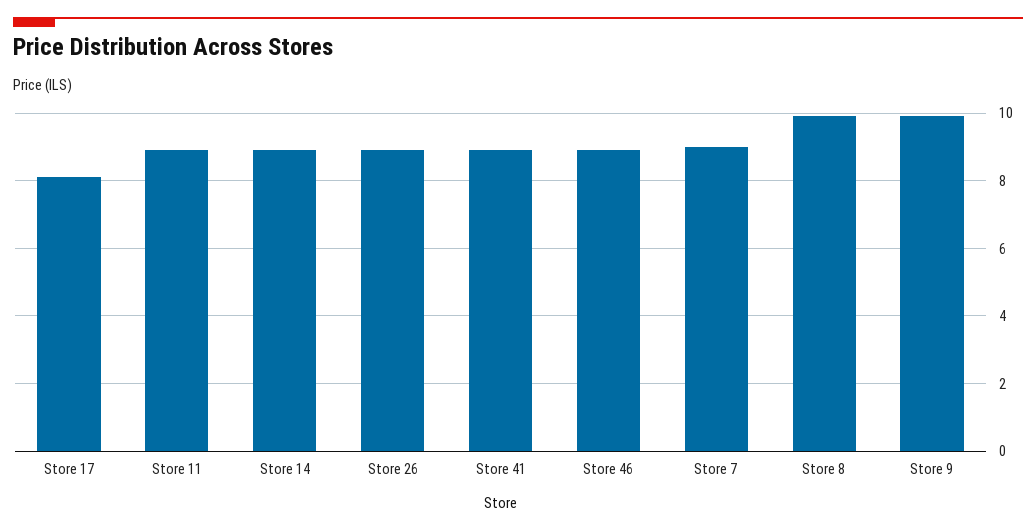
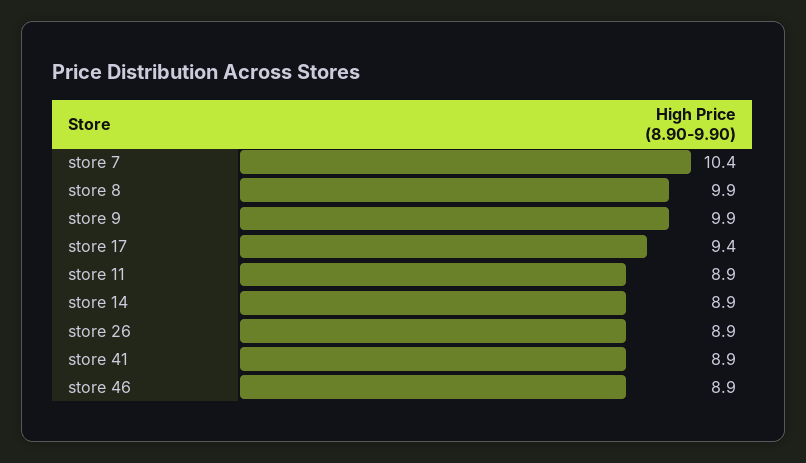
Store 17: 8 -> 9.4
Store 7: 9 -> 10.4

